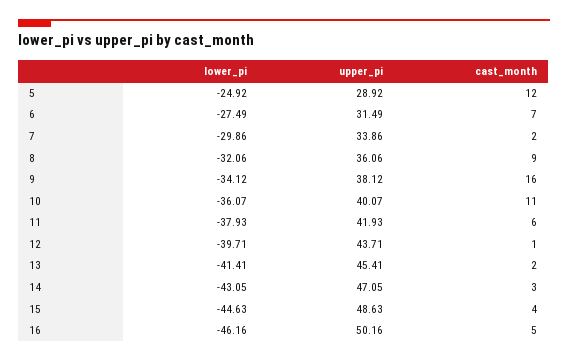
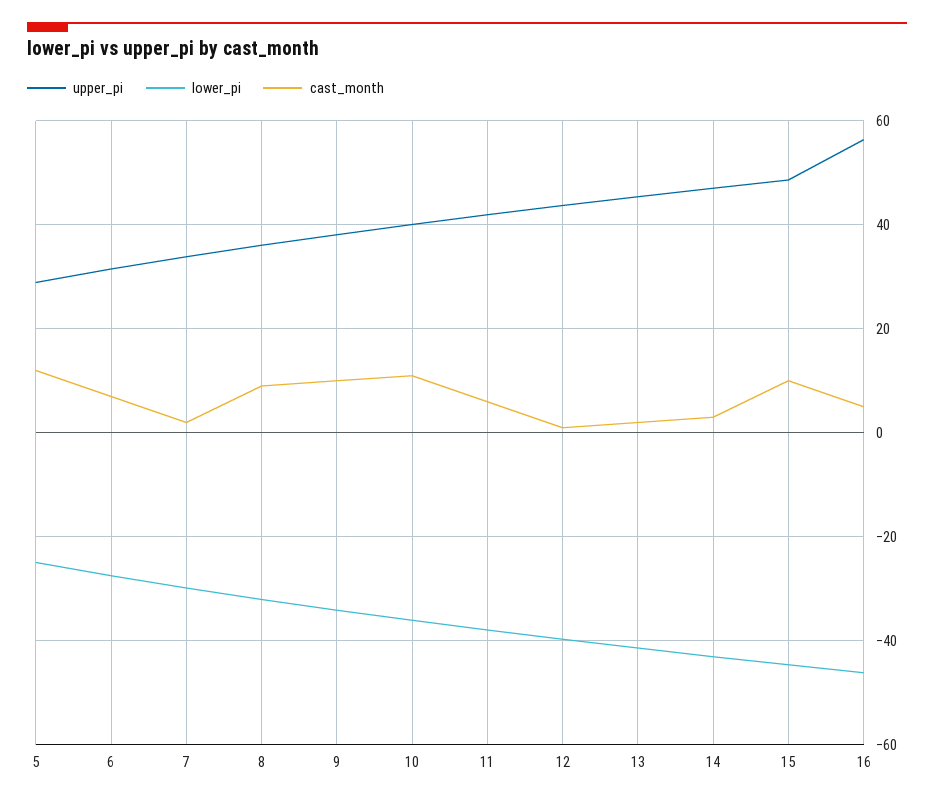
cast_month, 9: 16 -> 10
cast_month, 15: 4 -> 10
upper_pi, 16: 50.16 -> 56

